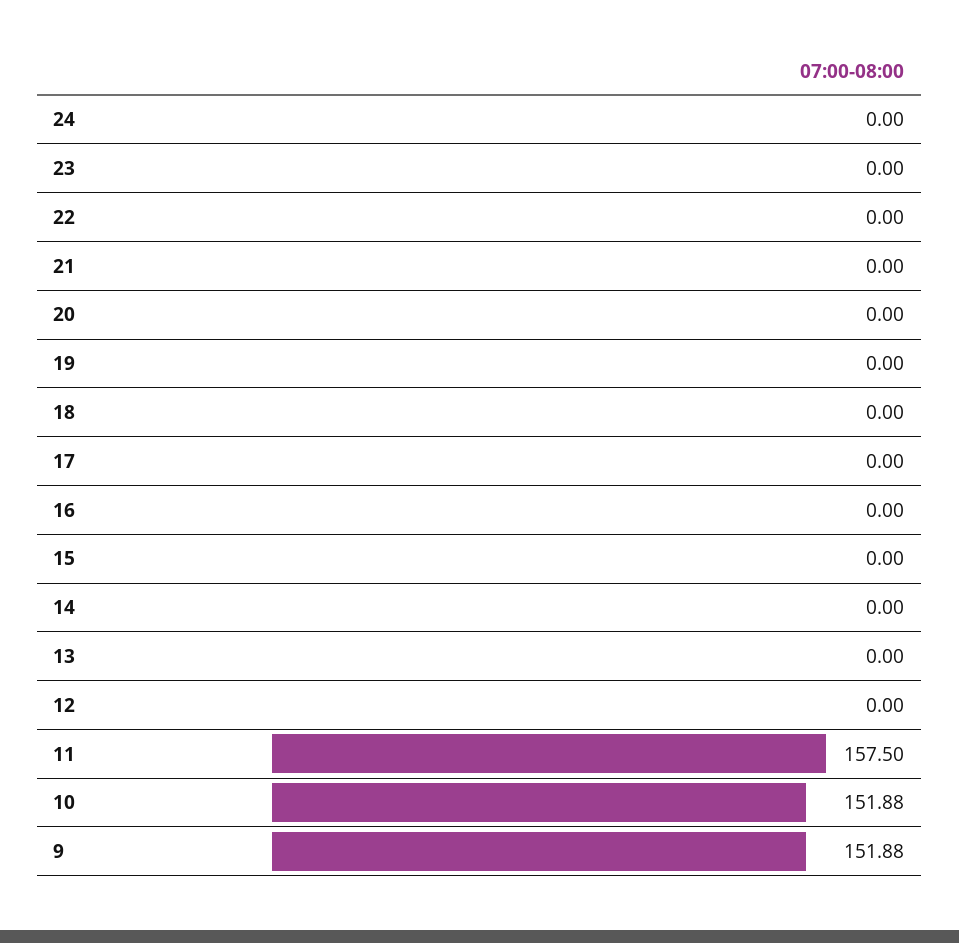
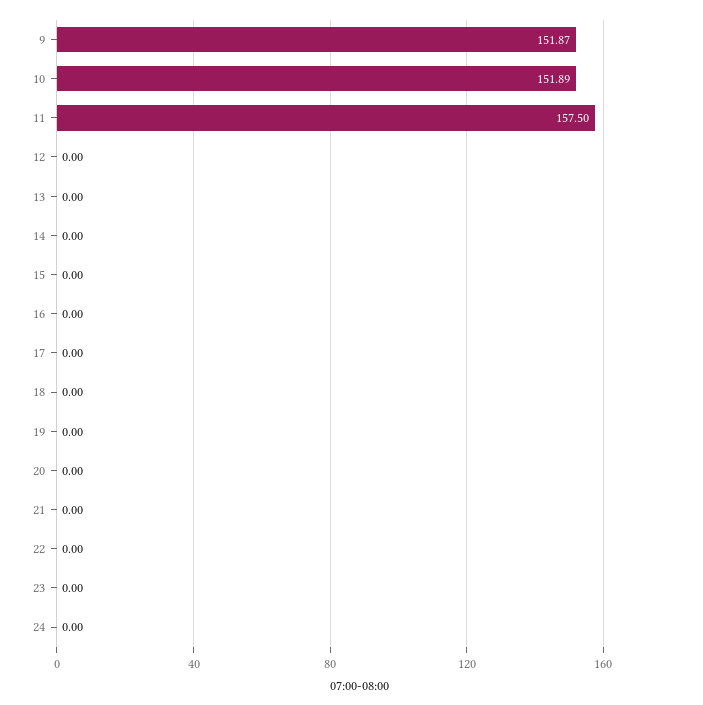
10: 151.88 -> 151.89
9: 151.88 -> 151.87

